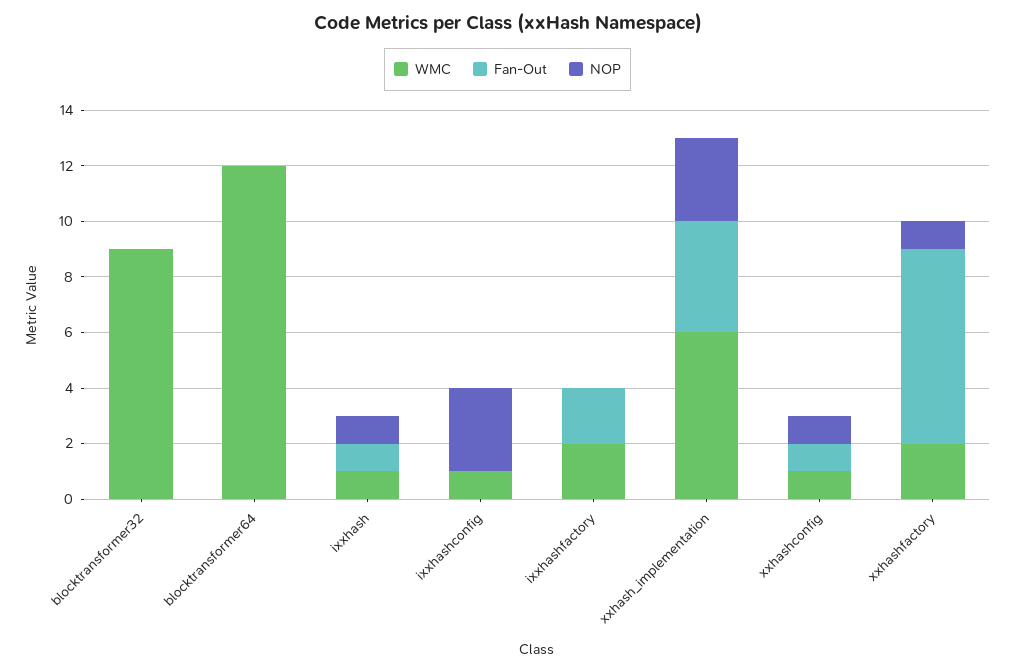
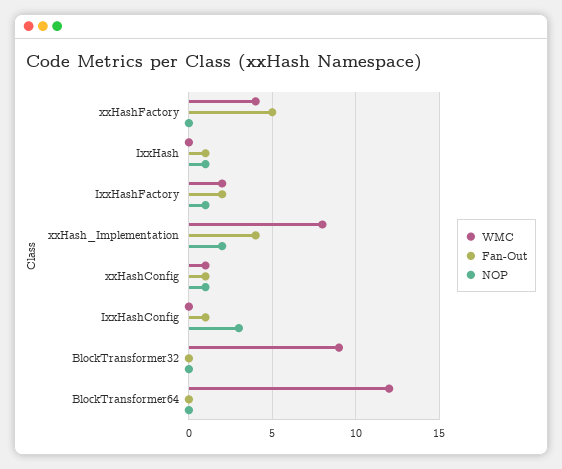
WMC, ixxhash: 1 -> 0
WMC, ixxhashconfig: 1 -> 0
Fan-Out, ixxhashconfig: 0 -> 1
NOP, ixxhashfactory: 0 -> 1
WMC, xxhash_implementation: 6 -> 8
NOP, xxhash_implementation: 3 -> 2
WMC, xxhashfactory: 2 -> 4
Fan-Out, xxhashfactory: 7 -> 5
NOP, xxhashfactory: 1 -> 0

